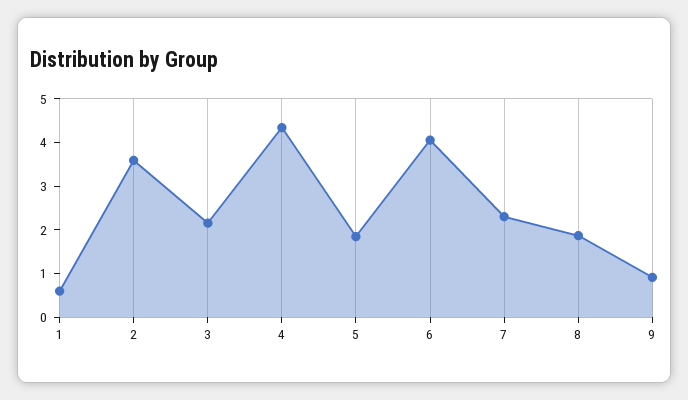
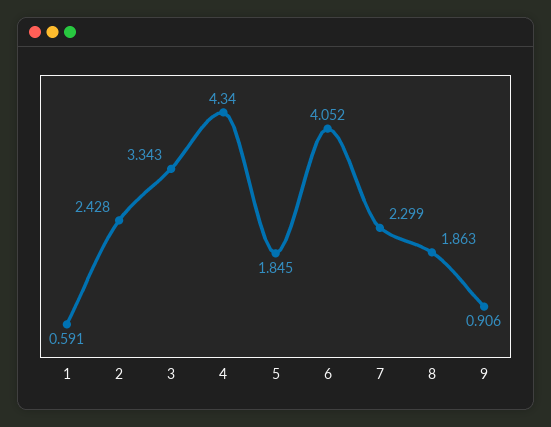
2: 3.6 -> 2.428
3: 2.2 -> 3.343

